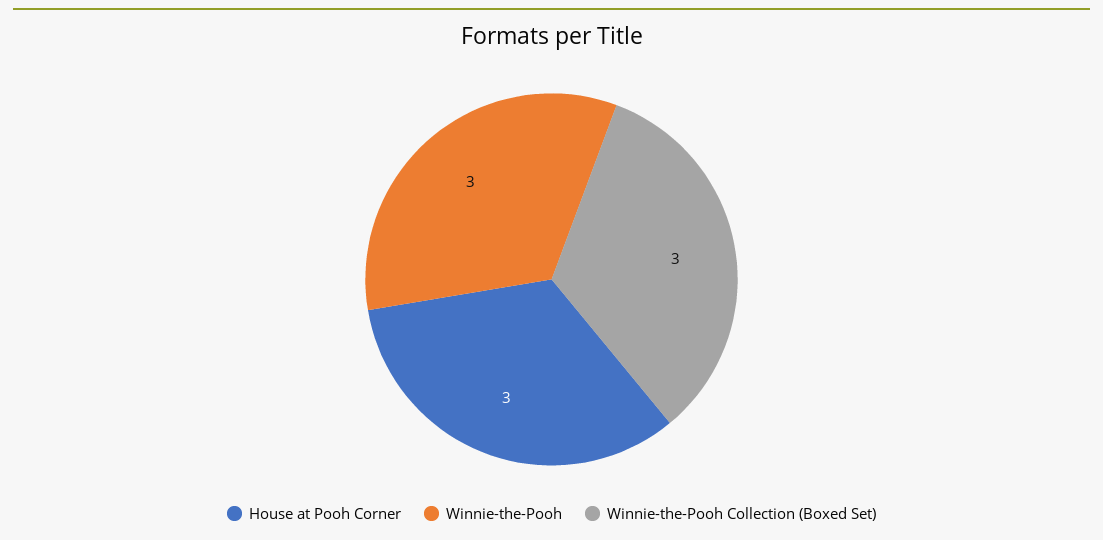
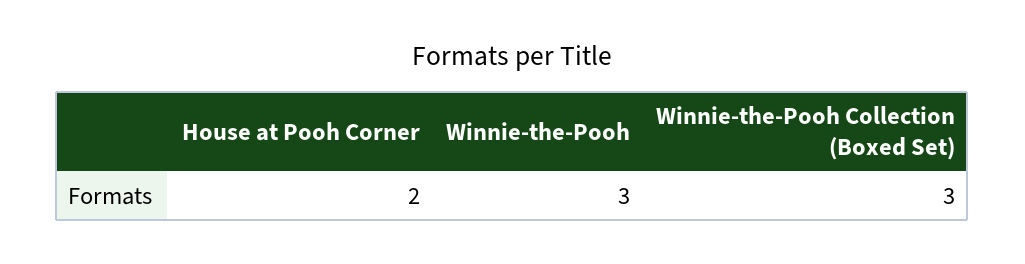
House at Pooh Corner: 3 -> 2

